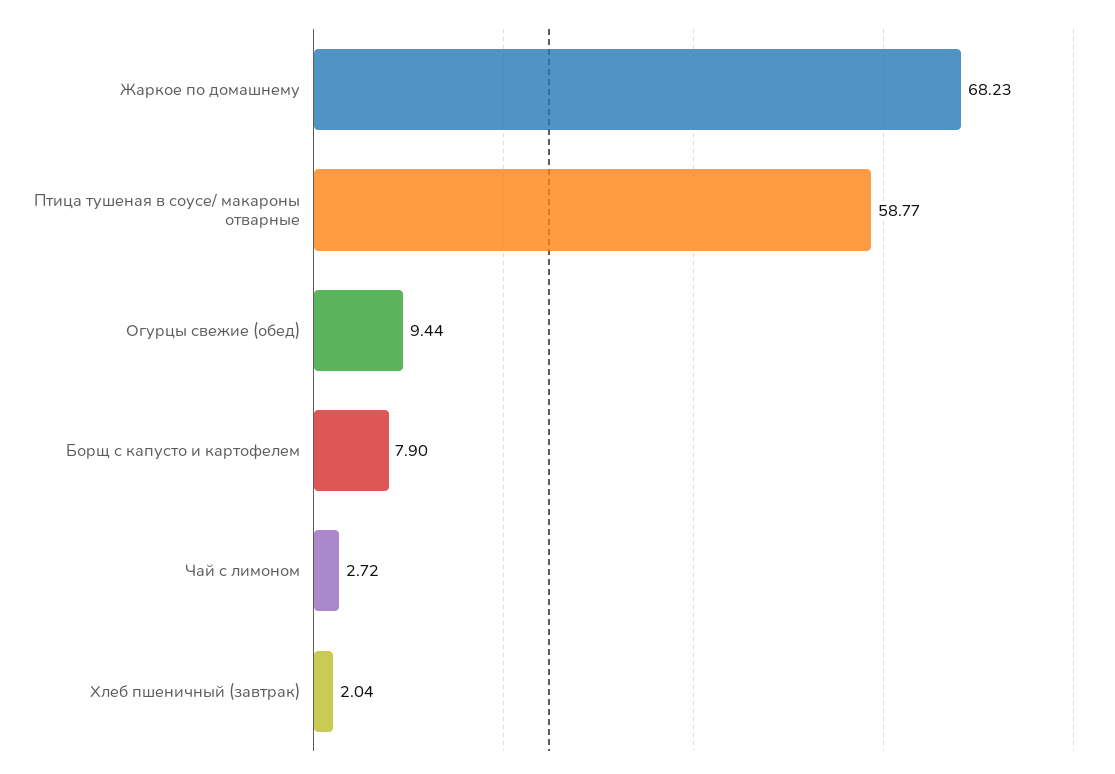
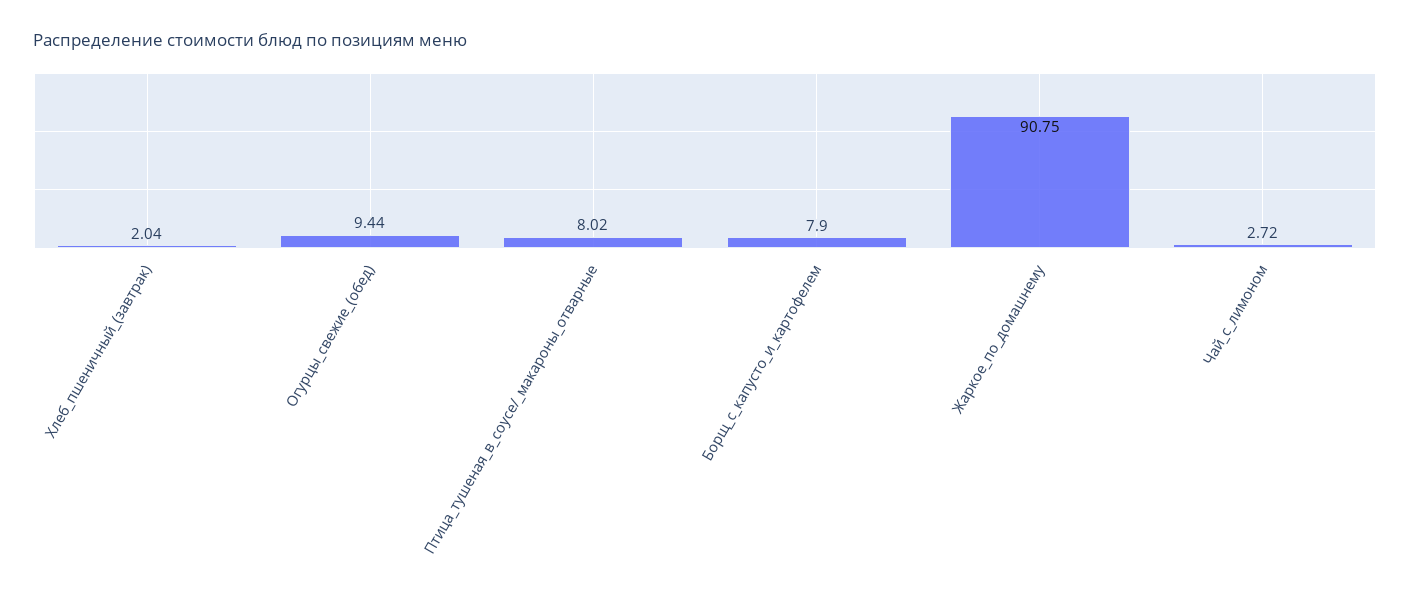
Жаркое по домашнему: 68.23 -> 90.75
Птица тушеная в соусе/ макароны отварные: 58.77 -> 8.02

